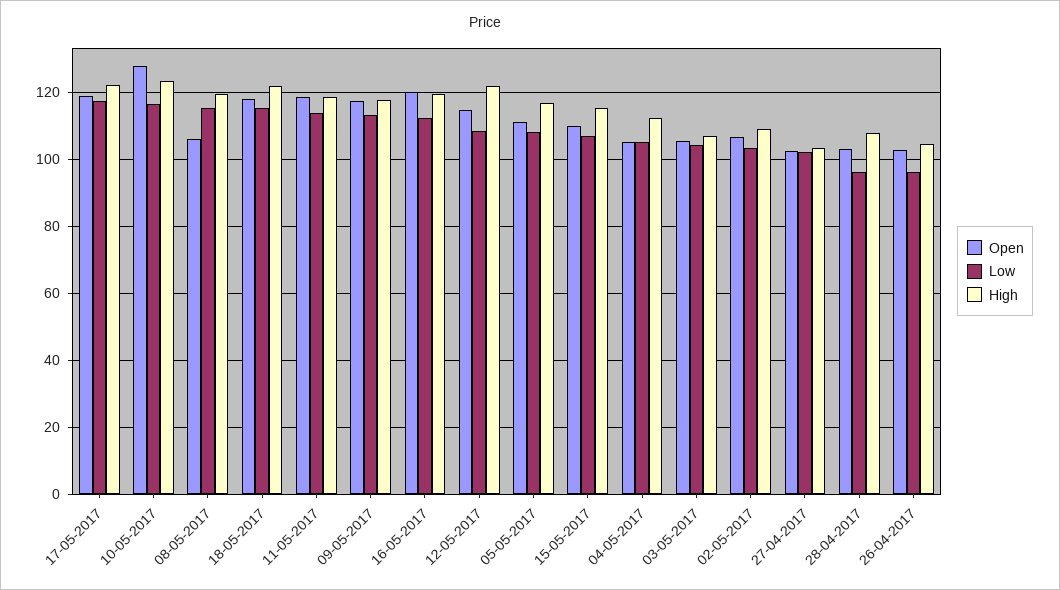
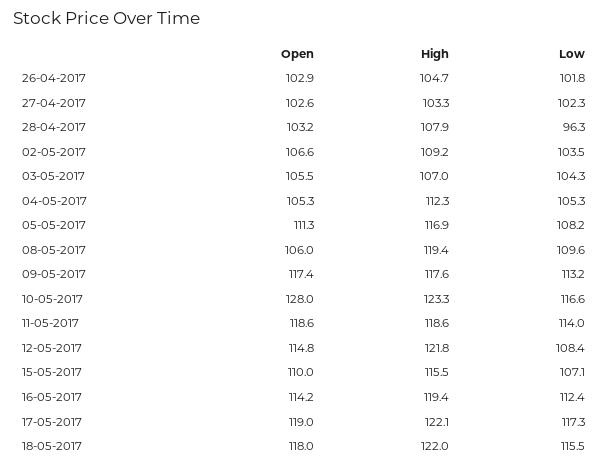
Low, 08-05-2017: 116 -> 109.6
Open, 16-05-2017: 120 -> 114.2
Low, 26-04-2017: 96 -> 101.8

